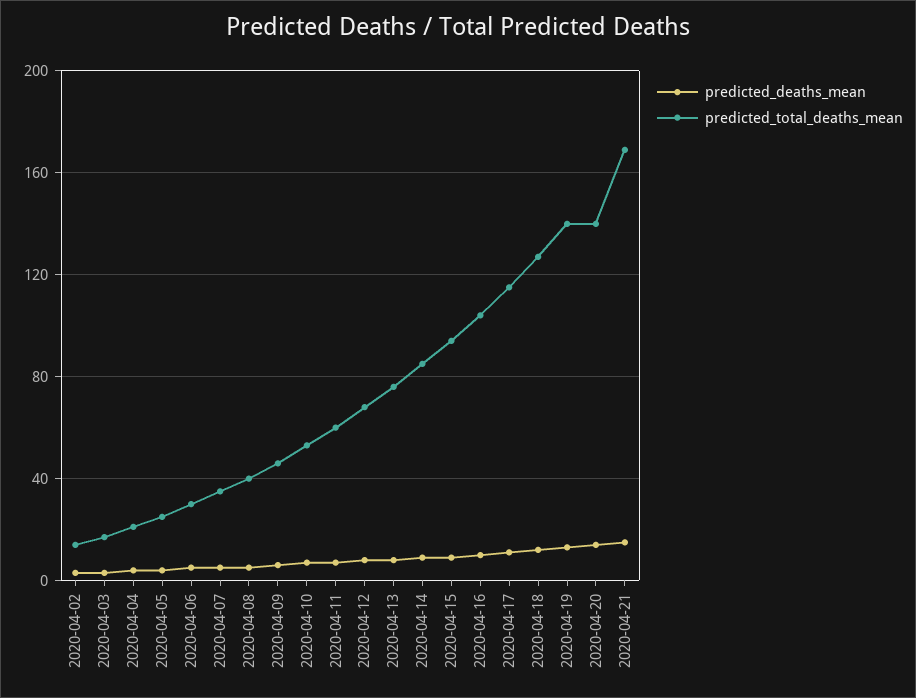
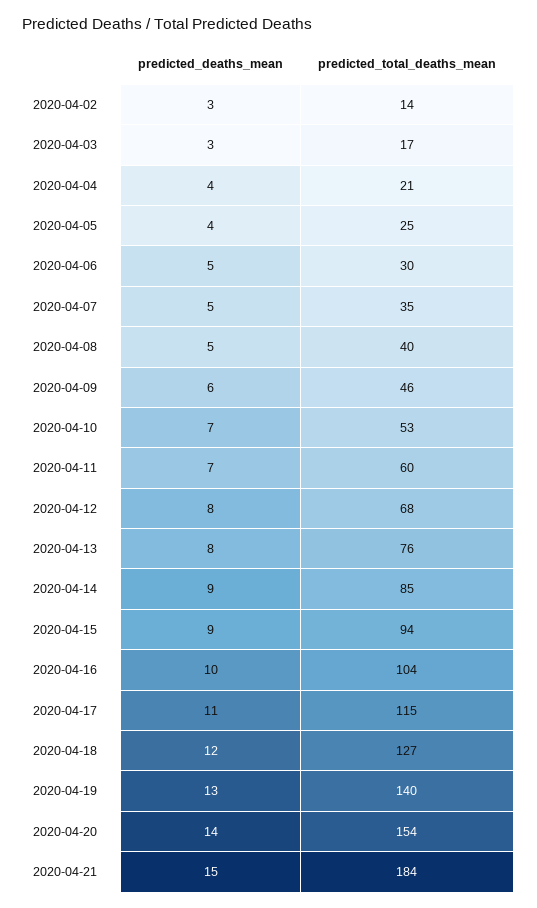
predicted_total_deaths_mean, 2020-04-20: 140 -> 154
predicted_total_deaths_mean, 2020-04-21: 170 -> 184

